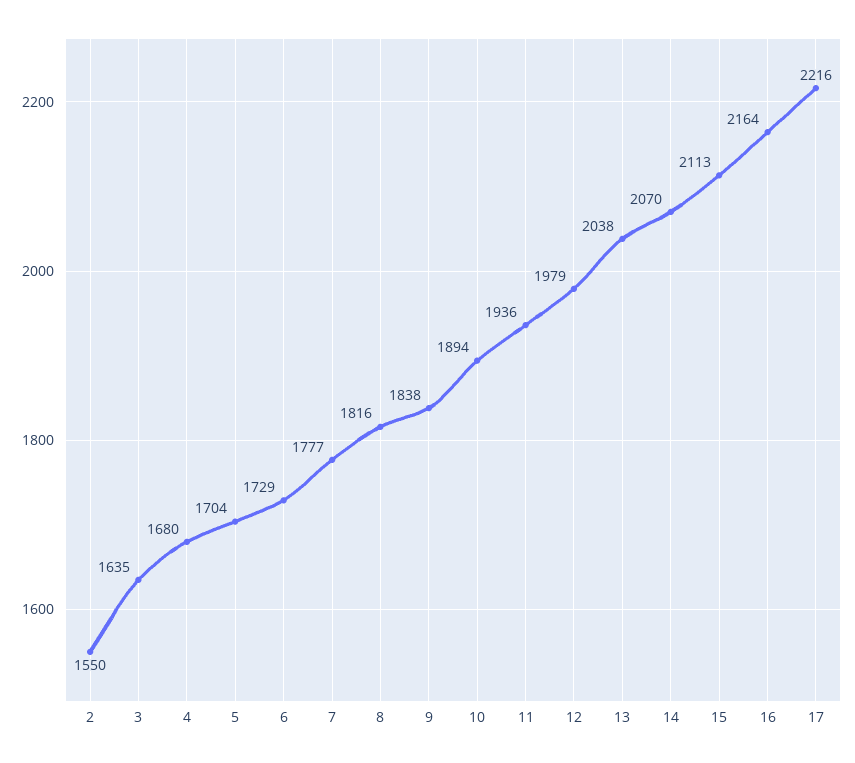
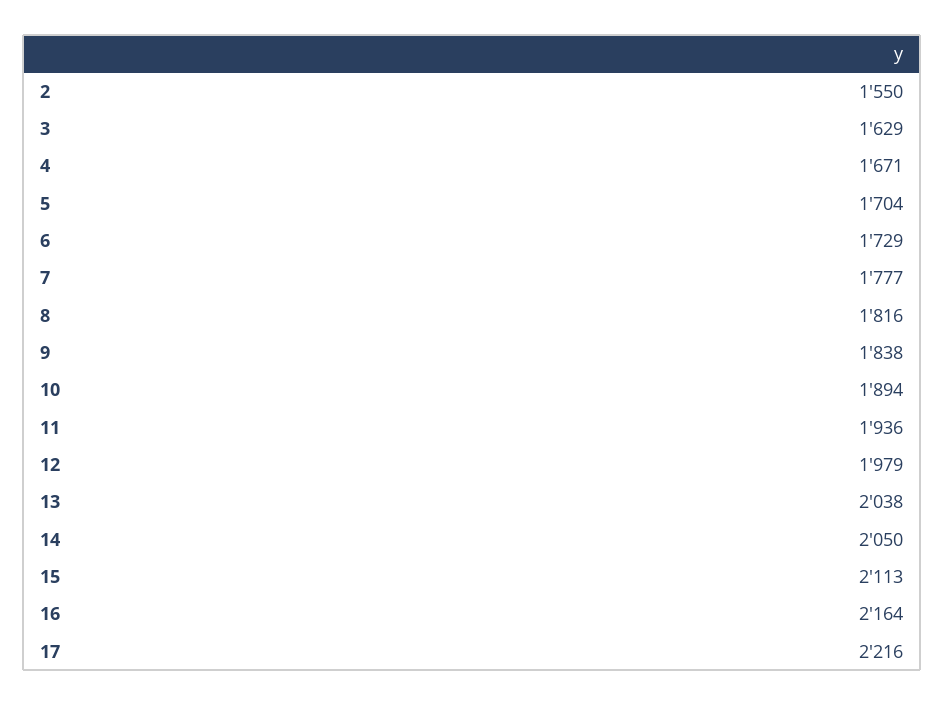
3: 1635 -> 1629
4: 1680 -> 1671
14: 2070 -> 2050

